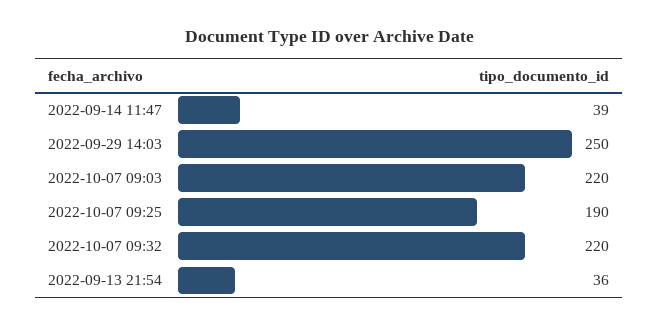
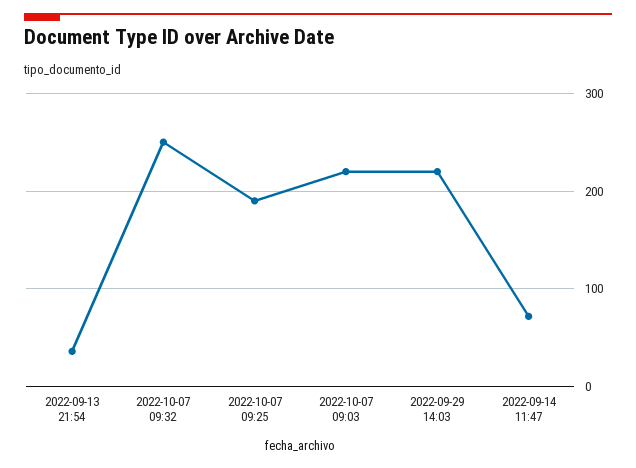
2022-09-14 11:47: 39 -> 70
2022-09-29 14:03: 250 -> 220
2022-10-07 09:32: 220 -> 250

